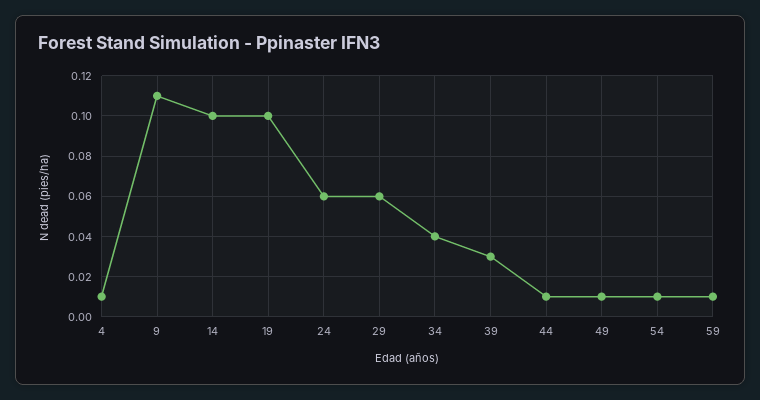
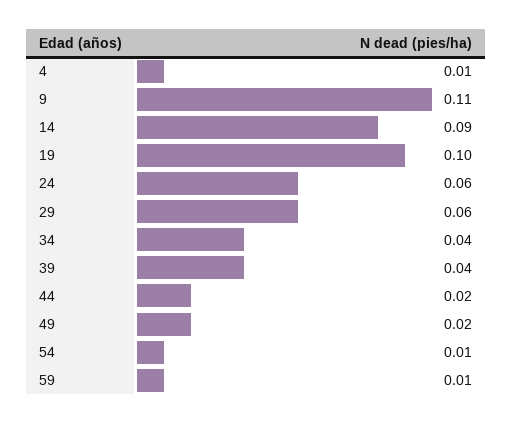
14: 0.1 -> 0.09
39: 0.03 -> 0.04
44: 0.01 -> 0.02
49: 0.01 -> 0.02

